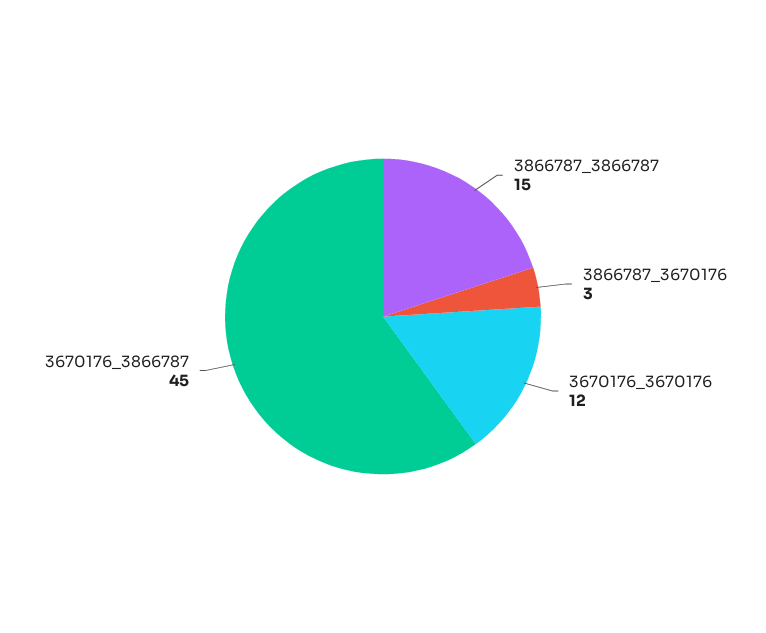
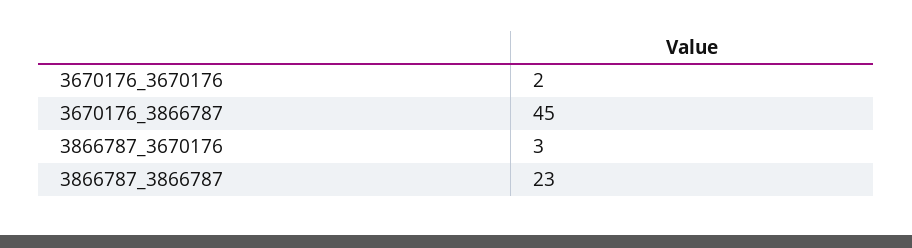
3866787_3866787: 15 -> 23
3670176_3670176: 12 -> 2

